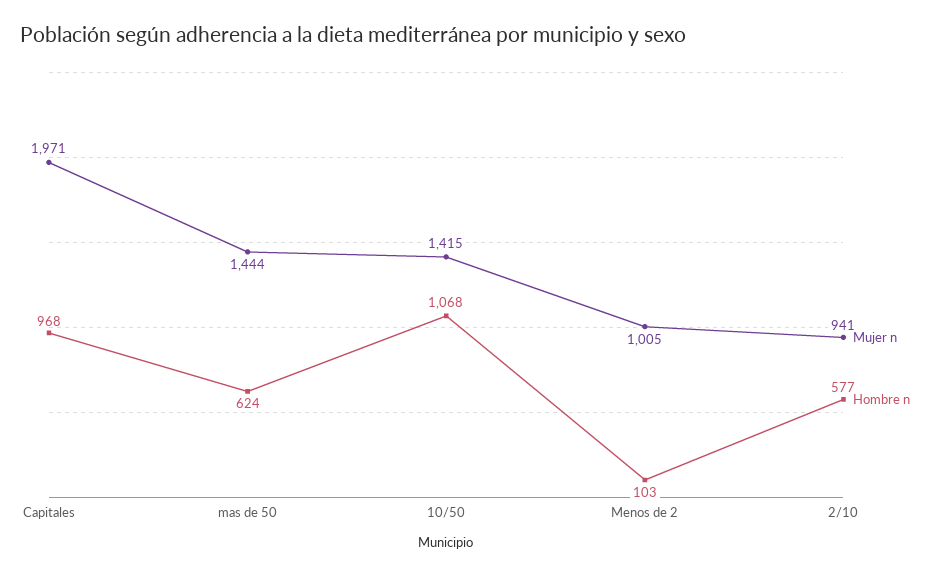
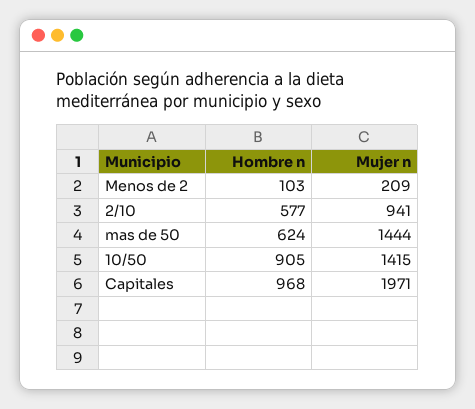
Hombre n, 10/50: 1068 -> 905
Mujer n, Menos de 2: 1005 -> 209

